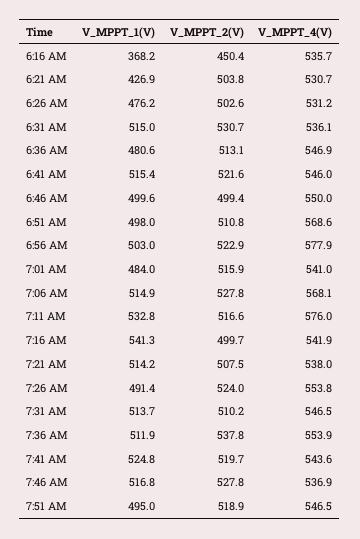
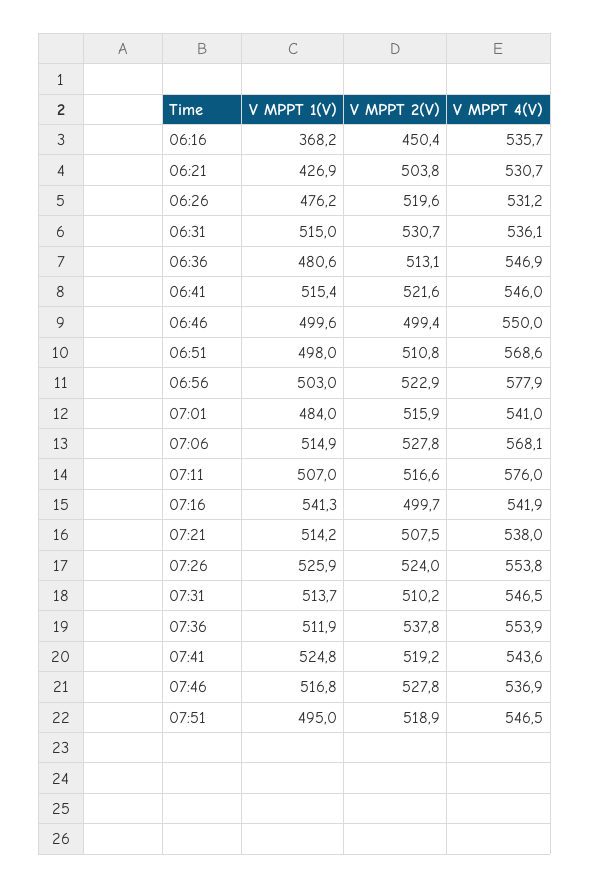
V_MPPT_2(V), 6:26 AM: 502.6 -> 519.6
V_MPPT_1(V), 7:11 AM: 532.8 -> 507
V_MPPT_1(V), 7:26 AM: 491.4 -> 525.9
V_MPPT_2(V), 7:41 AM: 519.7 -> 519.2

